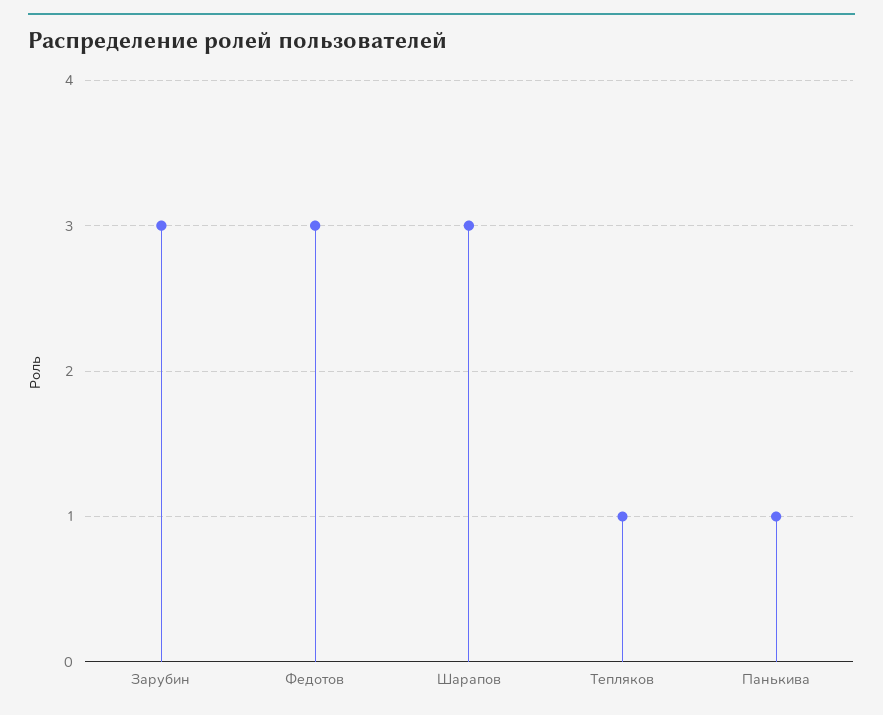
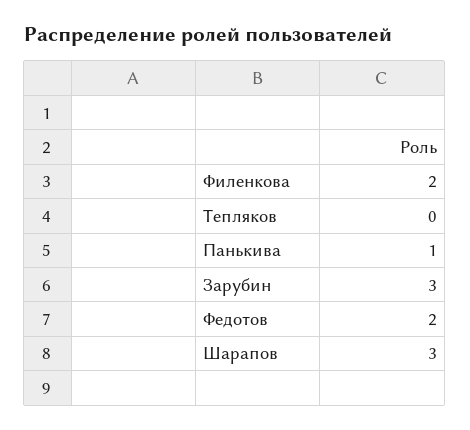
Федотов: 3 -> 2
Тепляков: 1 -> 0
Филенкова: none -> 2

